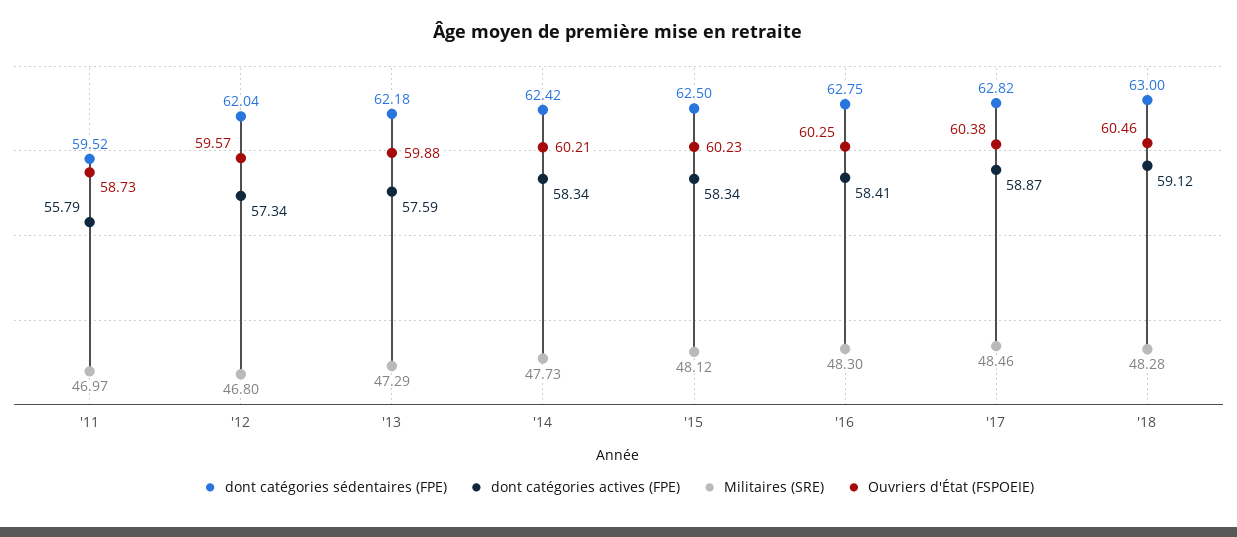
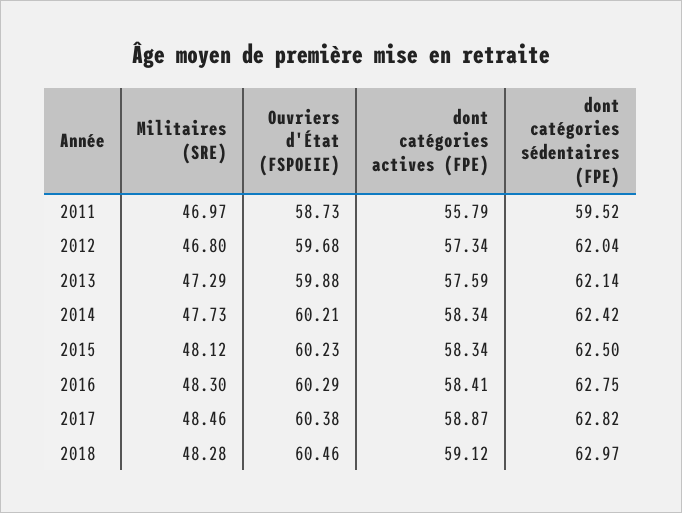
Ouvriers d'État (FSPOEIE), '12: 59.57 -> 59.68
dont catégories sédentaires (FPE), '13: 62.18 -> 62.14
Ouvriers d'État (FSPOEIE), '16: 60.25 -> 60.29
dont catégories sédentaires (FPE), '18: 63 -> 62.97

